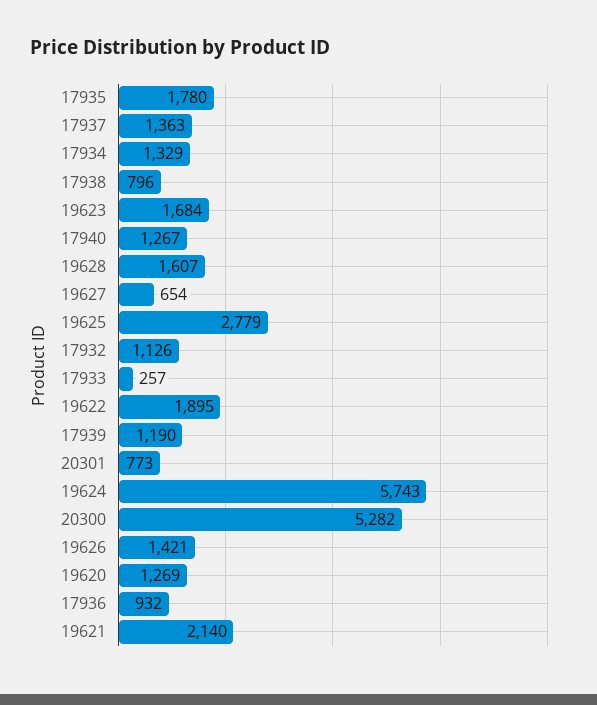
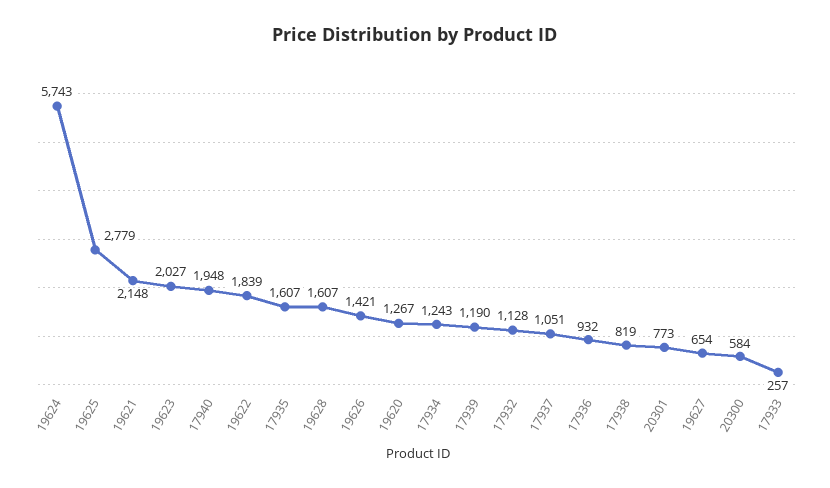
17935: 1780 -> 1607
17937: 1363 -> 1051
17934: 1329 -> 1243
17938: 796 -> 819
19623: 1684 -> 2027
17940: 1267 -> 1948
17932: 1126 -> 1128
19622: 1895 -> 1839
20300: 5282 -> 584
19620: 1269 -> 1267
19621: 2140 -> 2148

